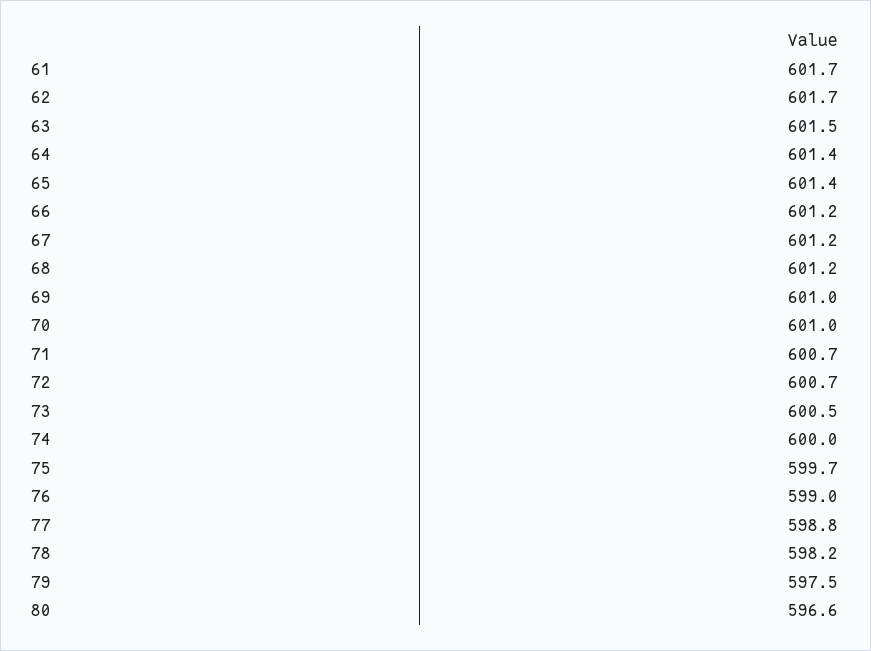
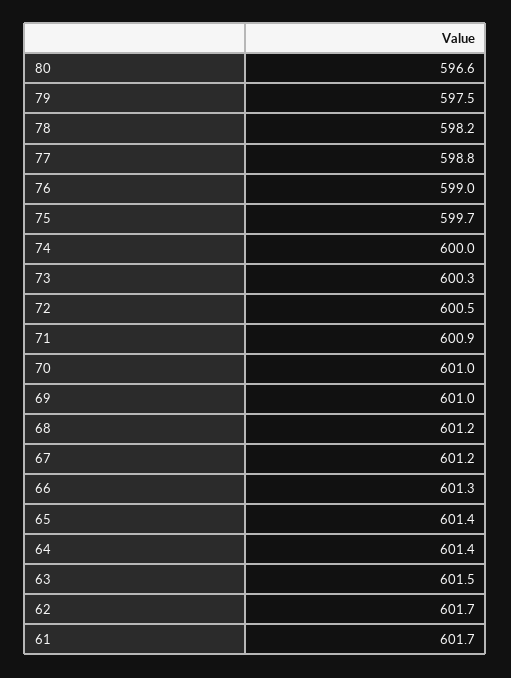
66: 601.2 -> 601.3
71: 600.7 -> 600.9
72: 600.7 -> 600.5
73: 600.5 -> 600.3

